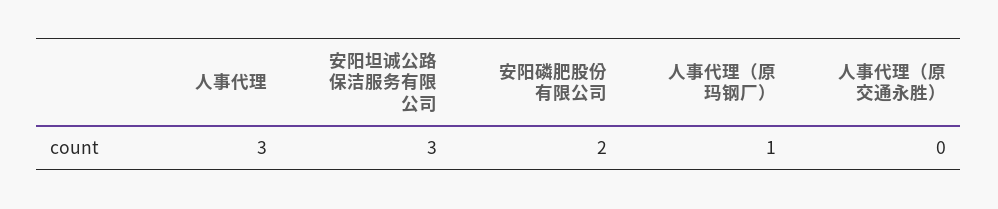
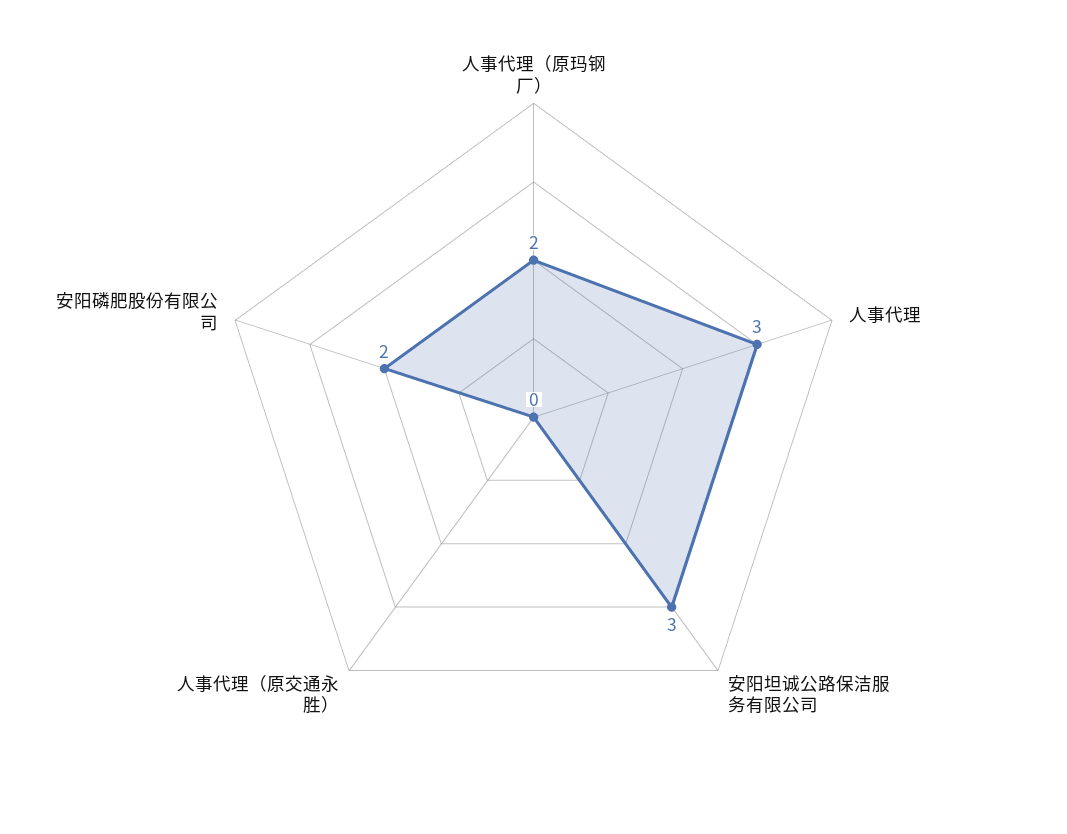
人事代理（原玛钢厂）: 1 -> 2

